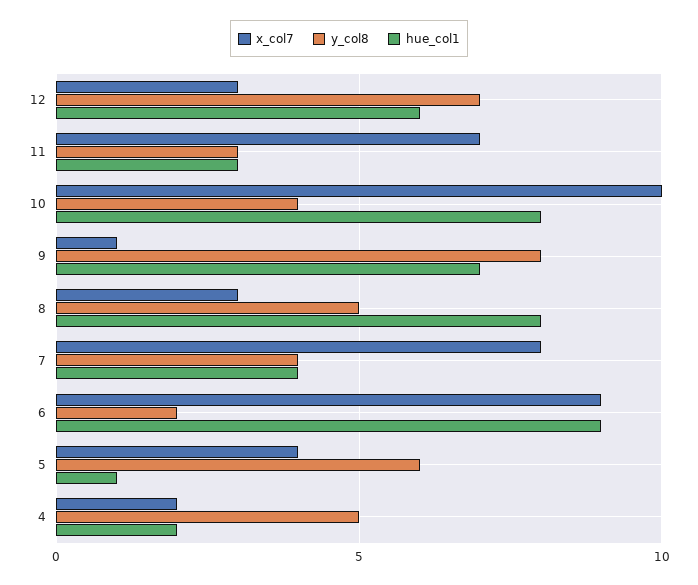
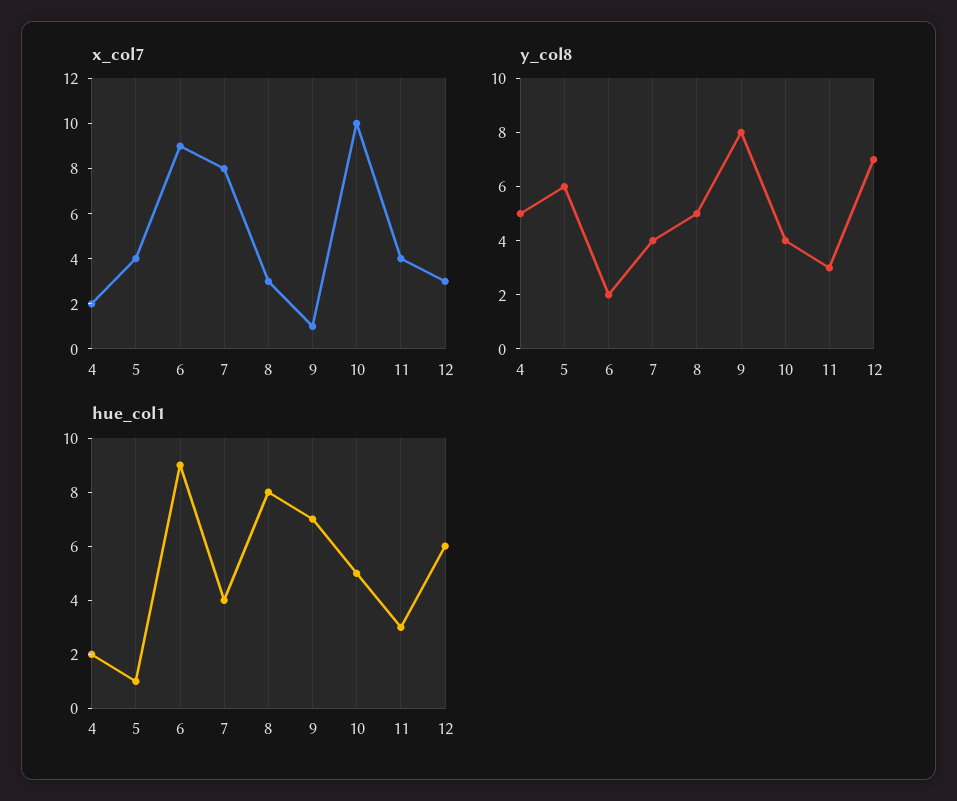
x_col7, 11: 7 -> 4
hue_col1, 10: 8 -> 5

